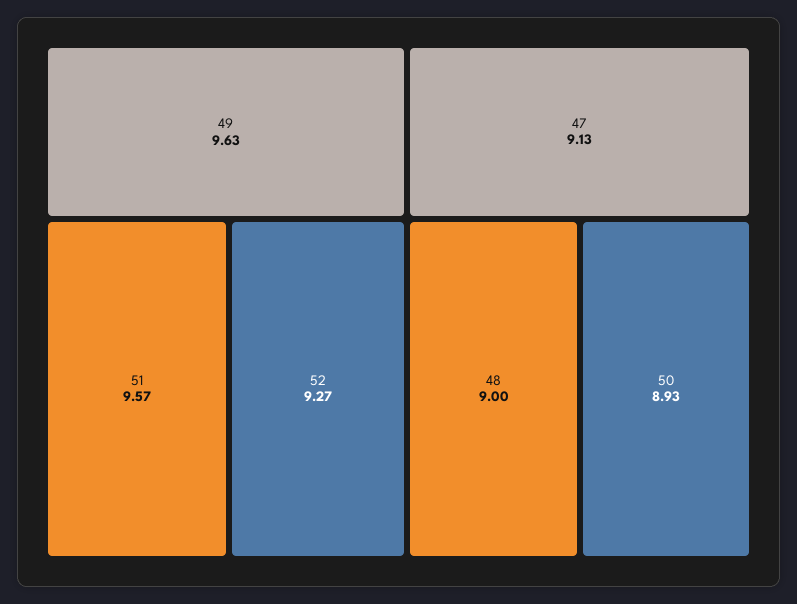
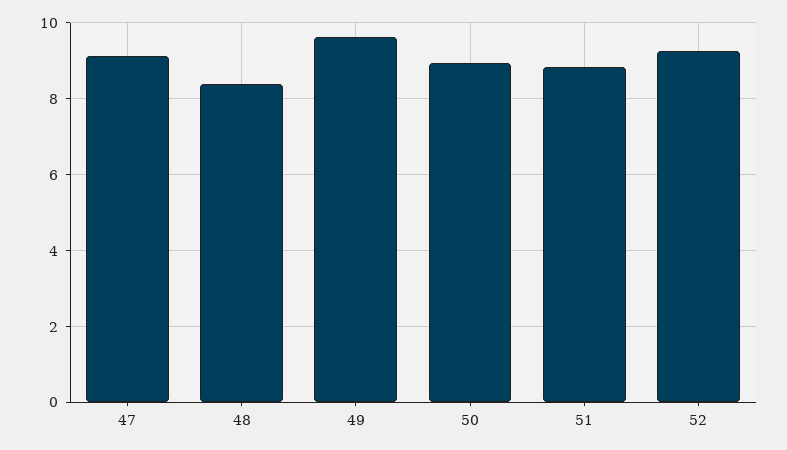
51: 9.57 -> 8.8
48: 9 -> 8.4

